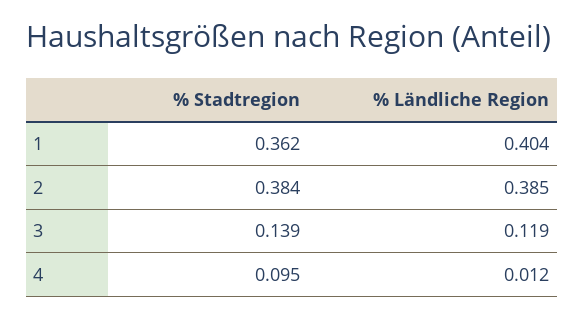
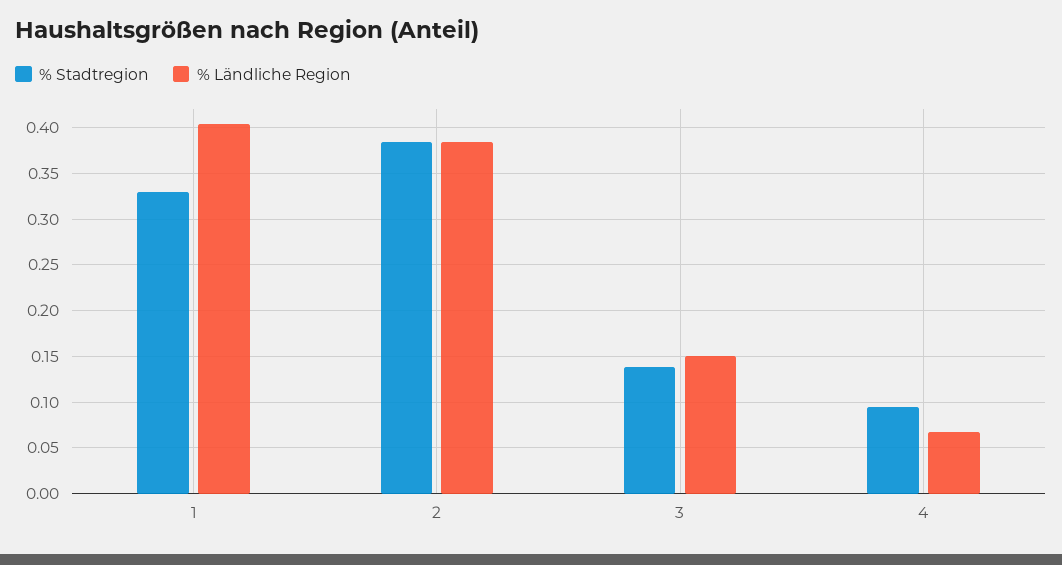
% Stadtregion, 1: 0.362 -> 0.33
% Ländliche Region, 3: 0.119 -> 0.15
% Ländliche Region, 4: 0.012 -> 0.07

